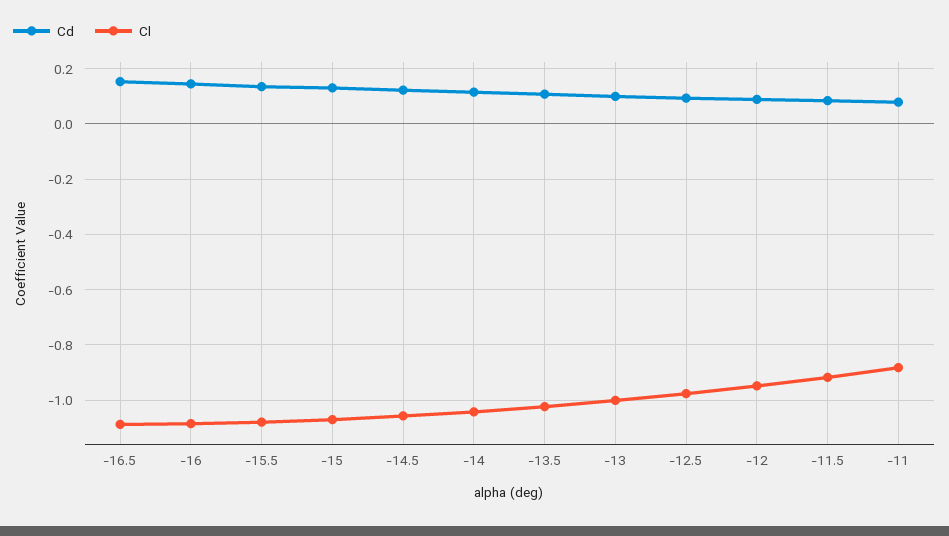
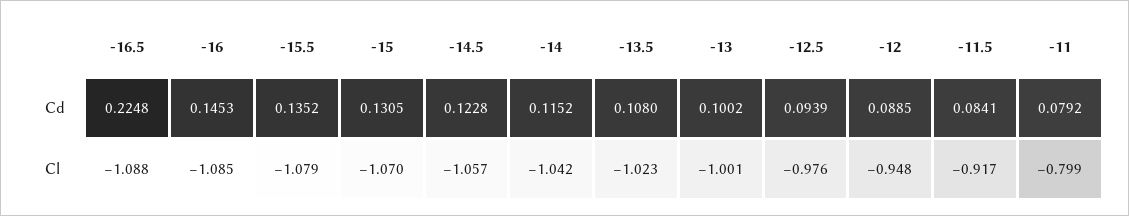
Cd, -16.5: 0.15 -> 0.2248
Cl, -11: -0.875 -> -0.799

